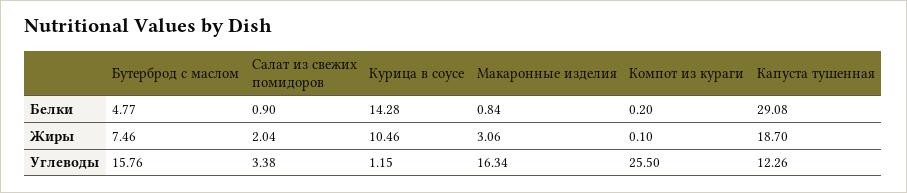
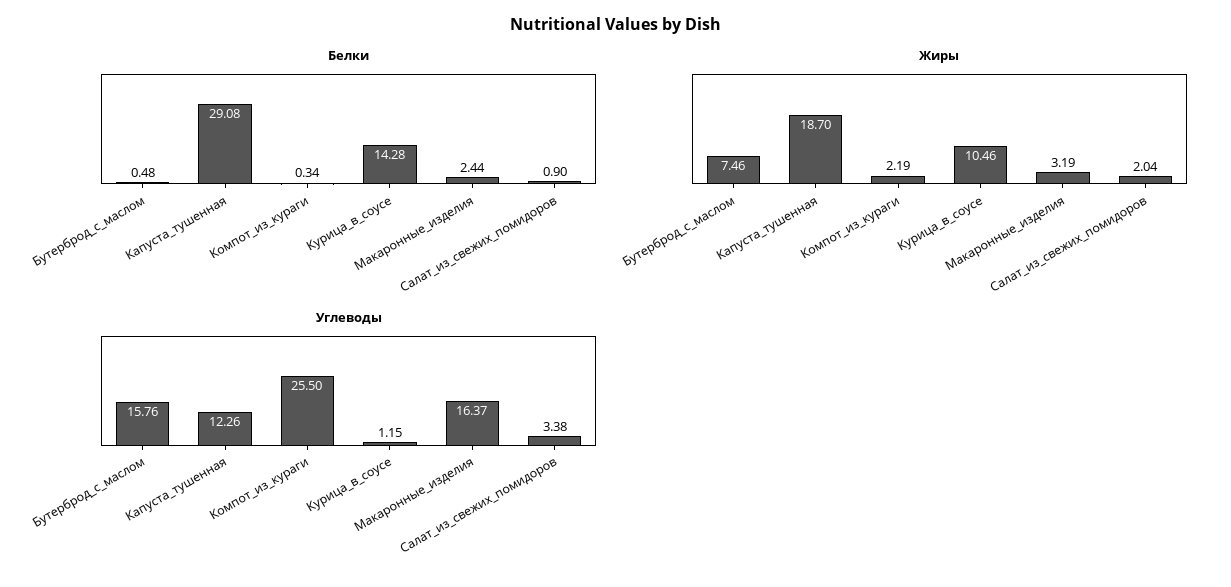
Белки, Бутерброд с маслом: 4.77 -> 0.48
Белки, Макаронные изделия: 0.84 -> 2.44
Белки, Компот из кураги: 0.2 -> 0.34
Жиры, Макаронные изделия: 3.06 -> 3.19
Жиры, Компот из кураги: 0.1 -> 2.19
Углеводы, Макаронные изделия: 16.34 -> 16.37

